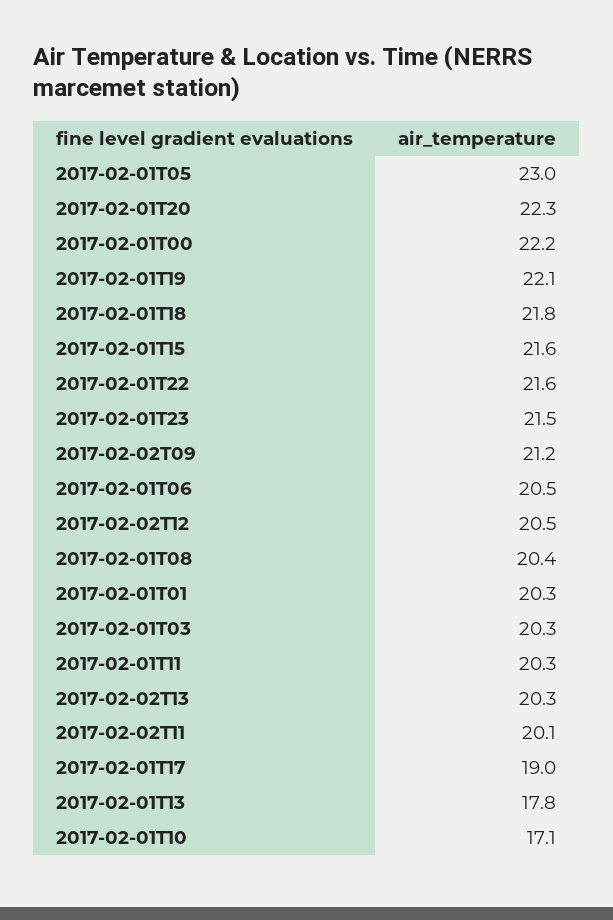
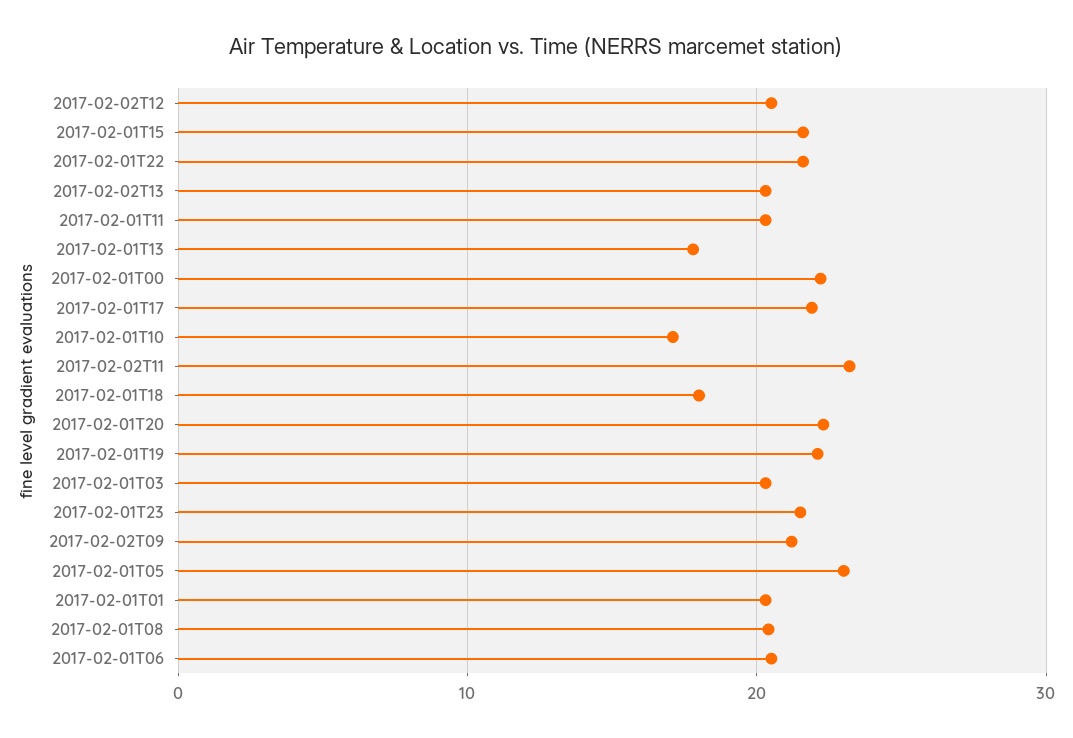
2017-02-01T18: 21.8 -> 18
2017-02-02T11: 20.1 -> 23
2017-02-01T17: 19 -> 22

